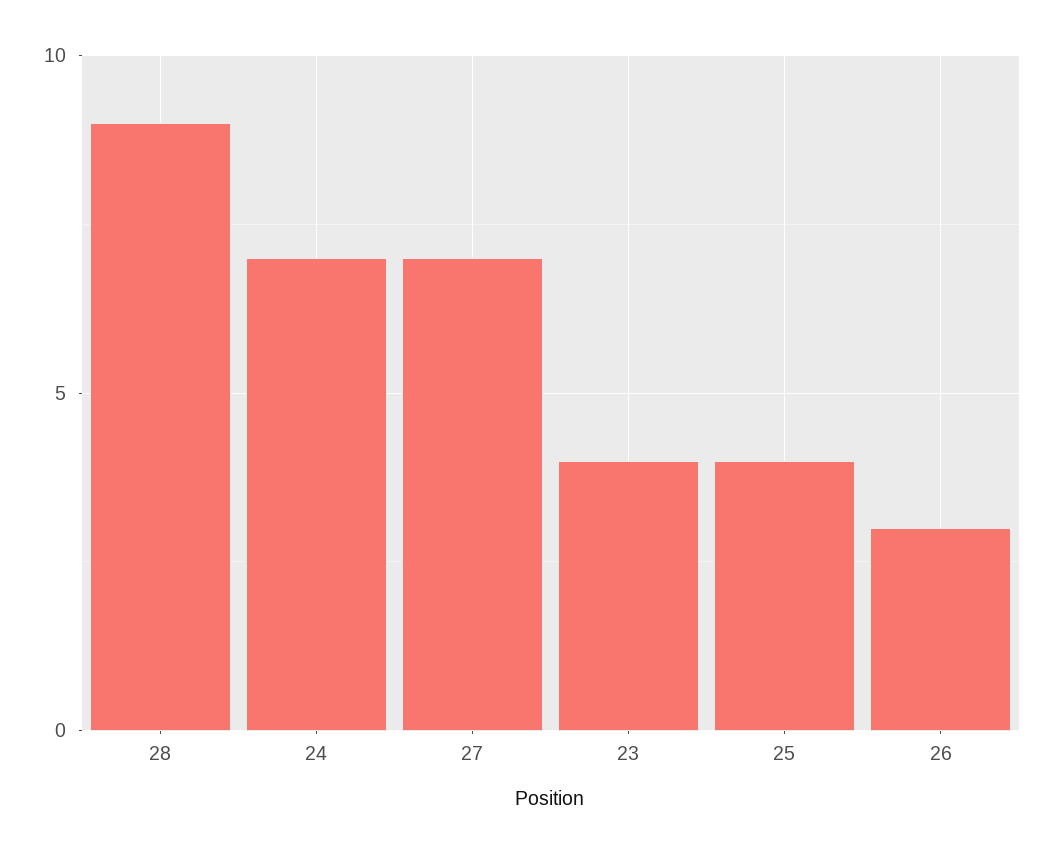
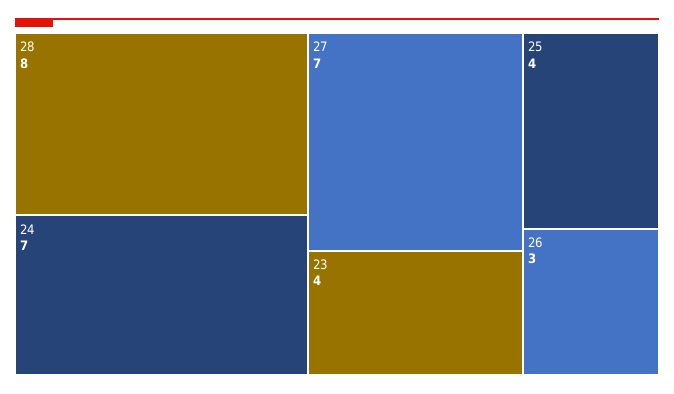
28: 9 -> 8

